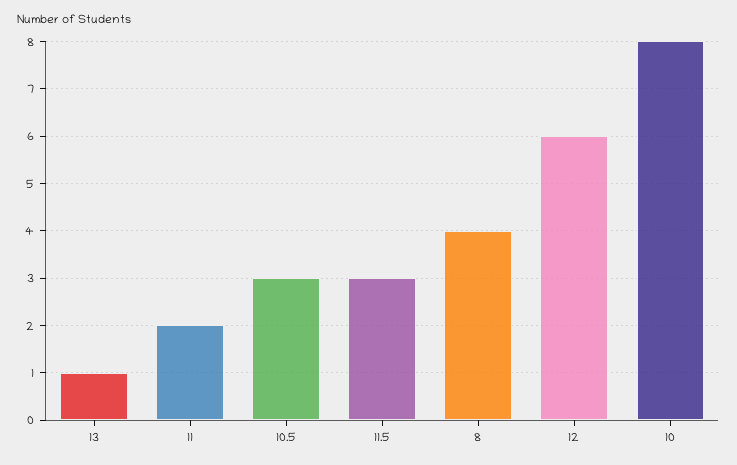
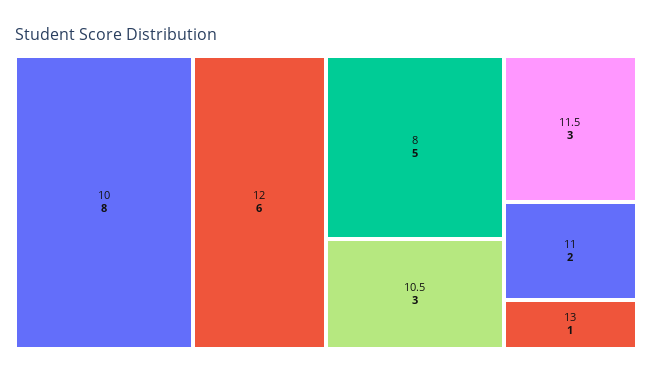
8: 4 -> 5

